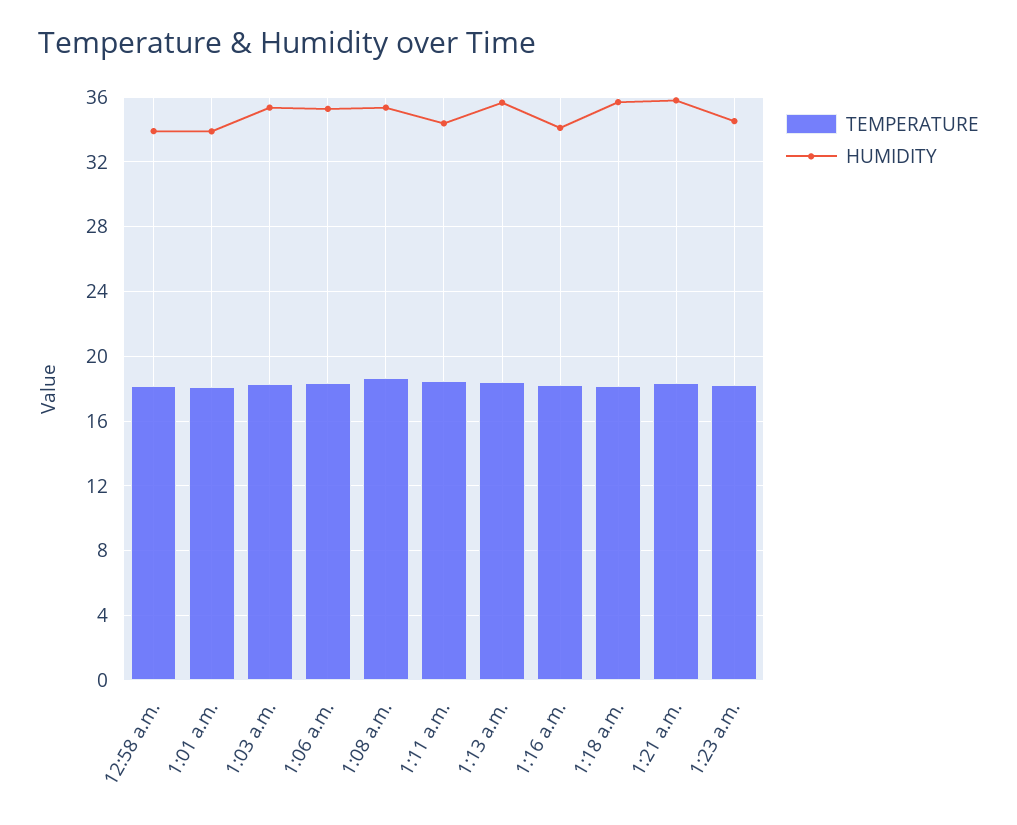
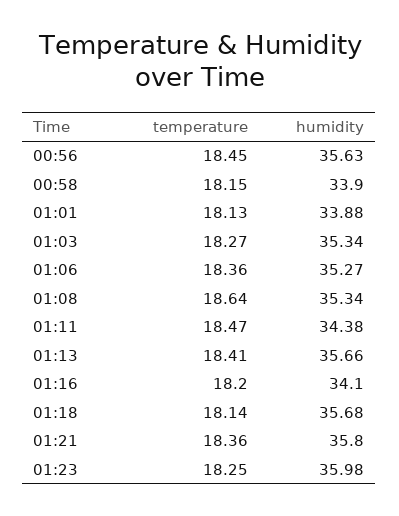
HUMIDITY, 1:23 a.m.: 34.5 -> 35.98
TEMPERATURE, 00:56: none -> 18.45
HUMIDITY, 00:56: none -> 35.63

